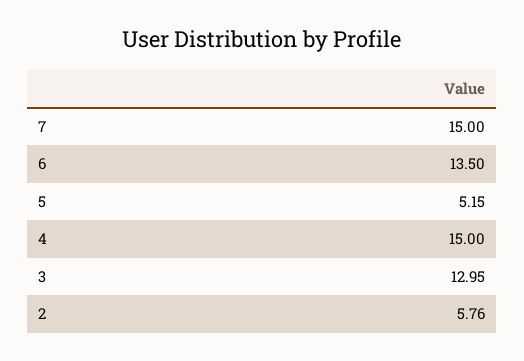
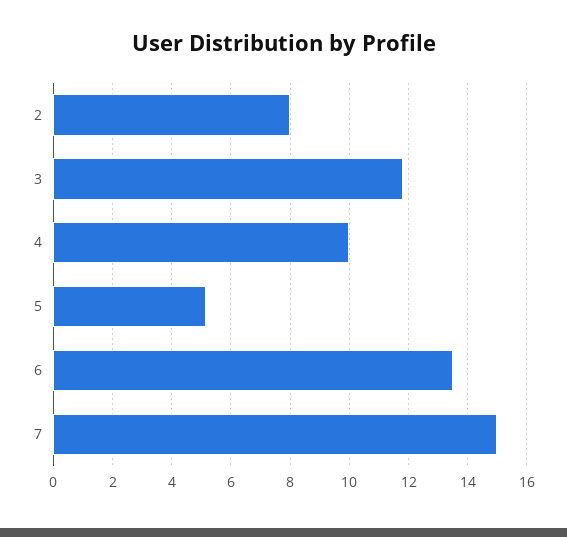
4: 15 -> 10
3: 12.95 -> 11.75
2: 5.76 -> 8

